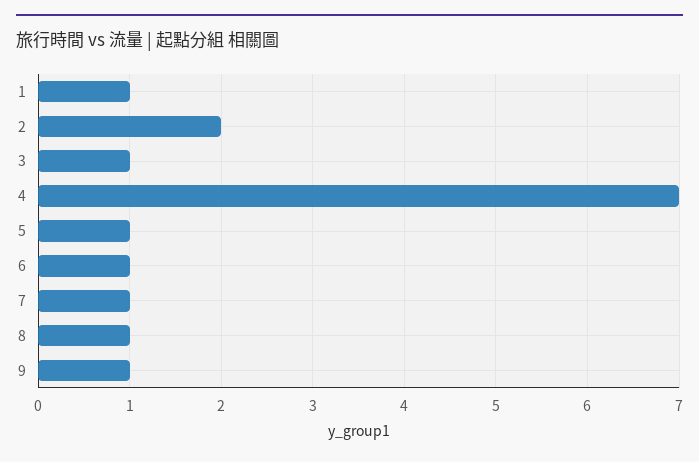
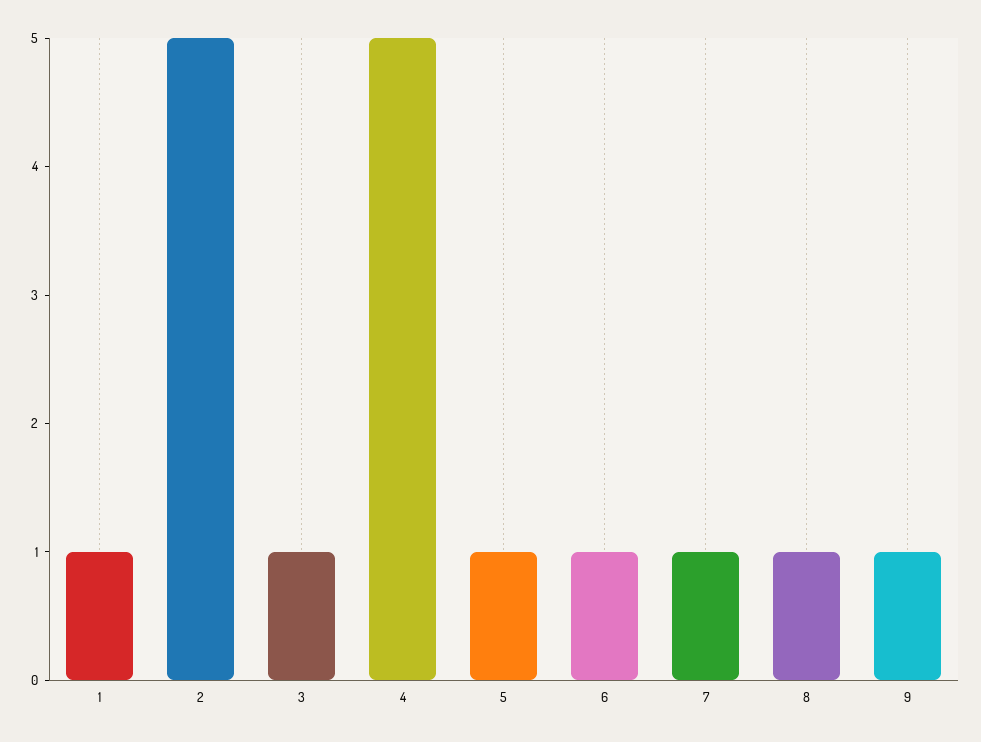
2: 2 -> 5
4: 7 -> 5

